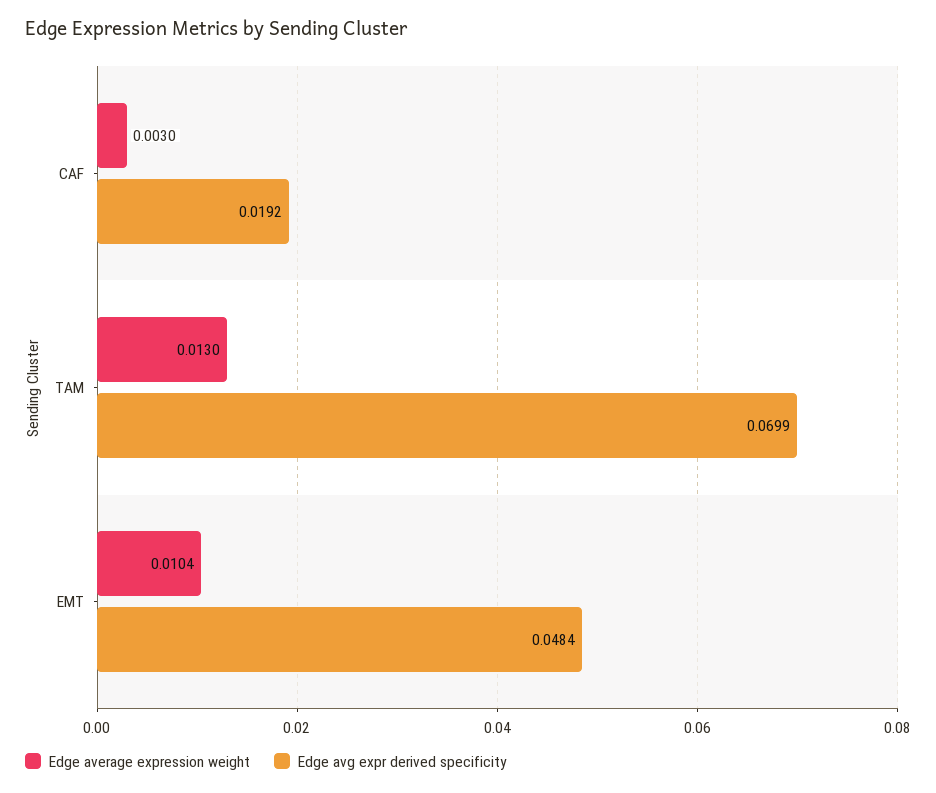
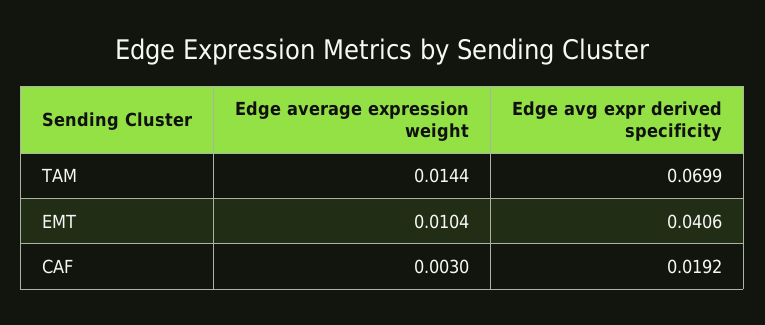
Edge average expression weight, TAM: 0.013 -> 0.0144
Edge avg expr derived specificity, EMT: 0.0484 -> 0.0406

